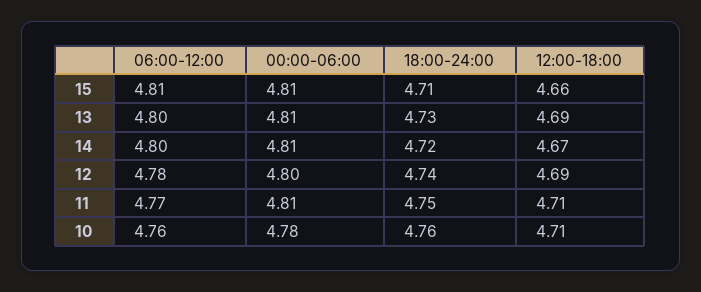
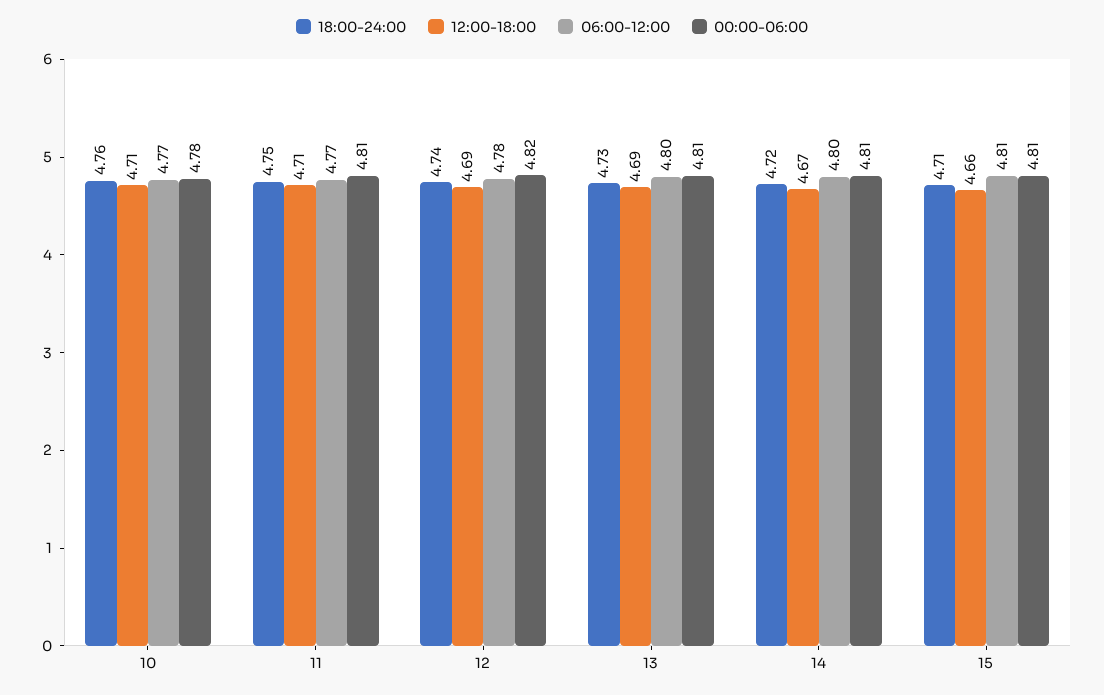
00:00-06:00, 12: 4.8 -> 4.82
06:00-12:00, 10: 4.76 -> 4.77

